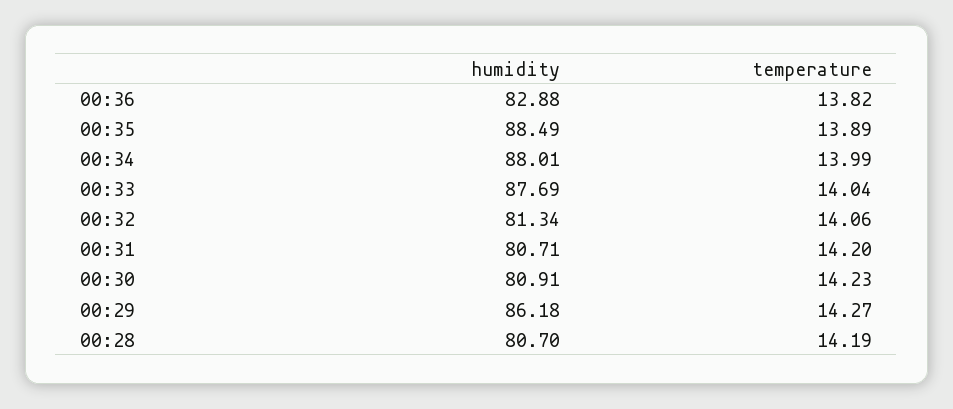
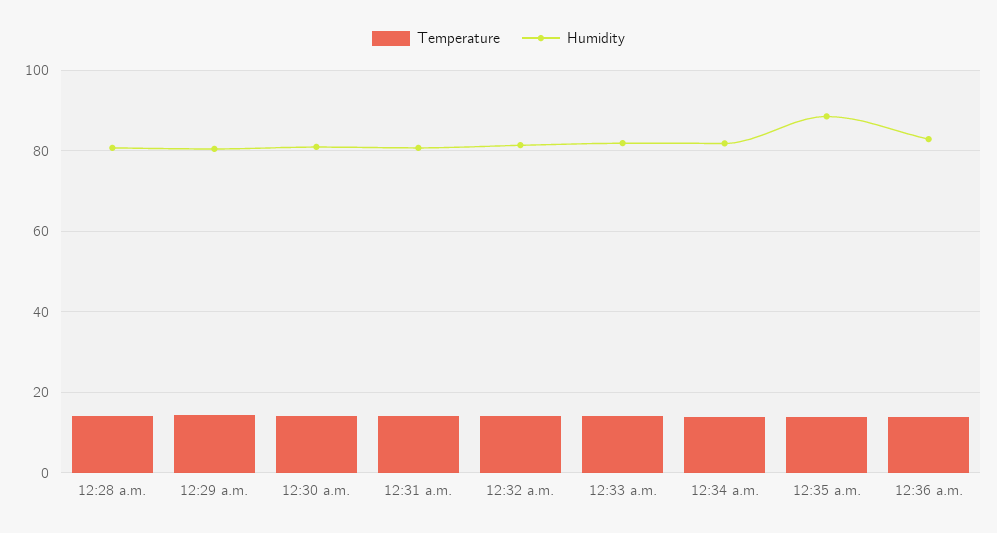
humidity, 00:34: 88.01 -> 82
humidity, 00:33: 87.69 -> 82
humidity, 00:29: 86.18 -> 80

